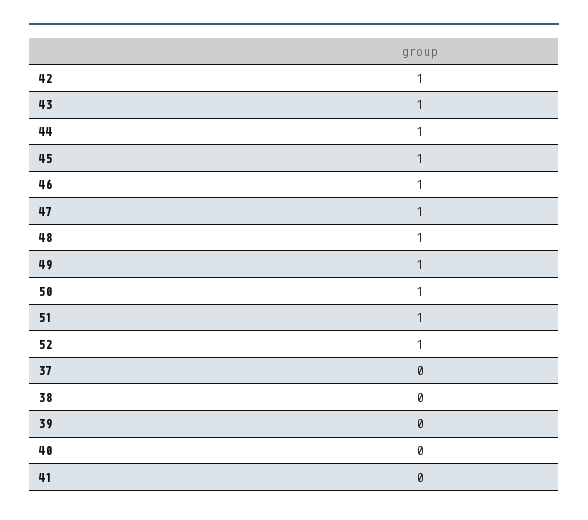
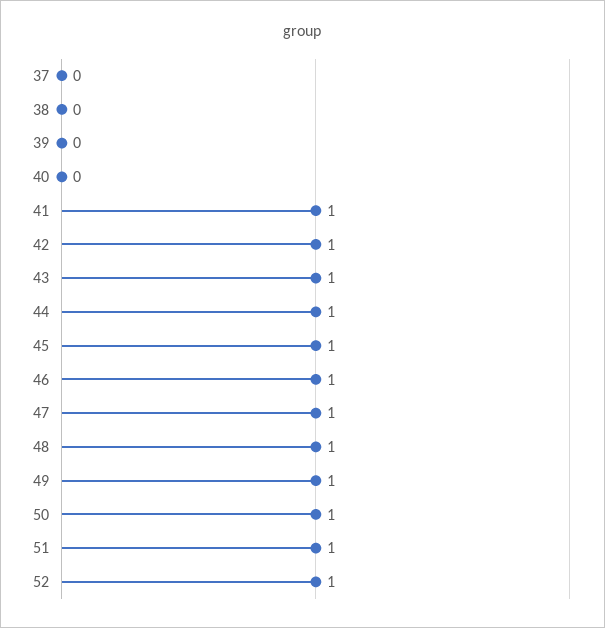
41: 0 -> 1

